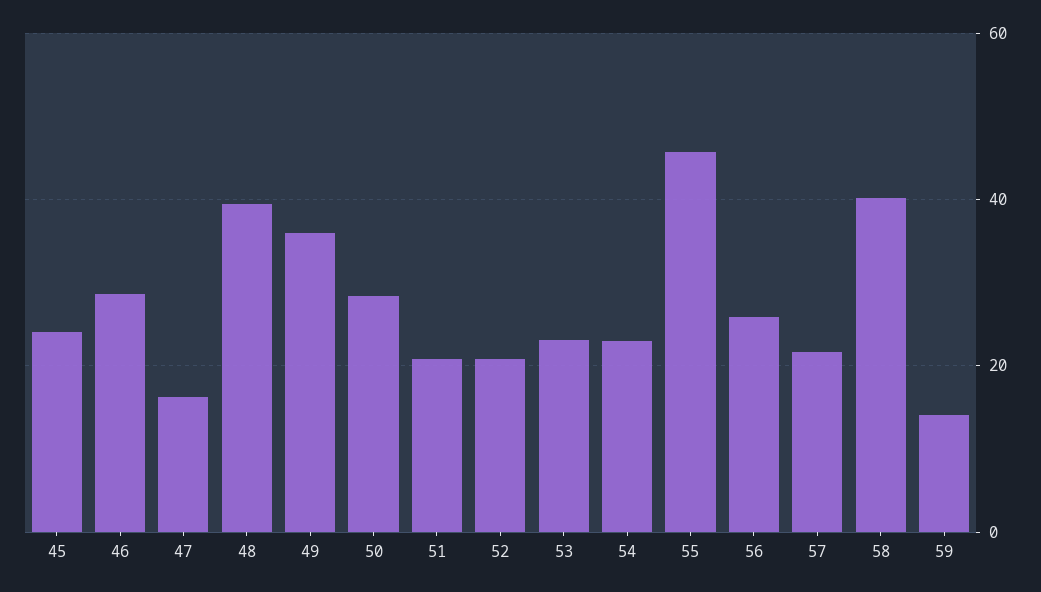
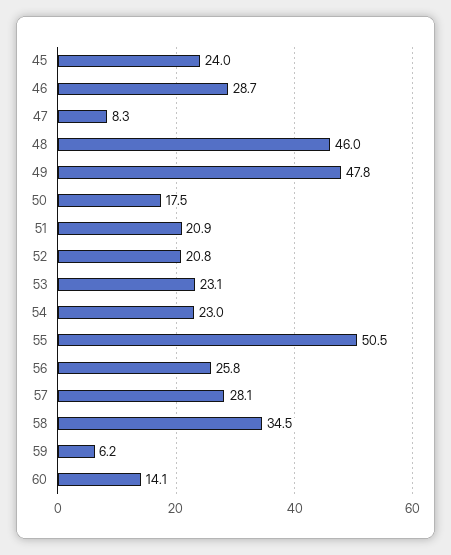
47: 16 -> 8.3
48: 40 -> 46
49: 36 -> 47.8
50: 28 -> 17.5
55: 46 -> 50.5
57: 22 -> 28.1
58: 40 -> 34.5
59: 14 -> 6.2
60: none -> 14.1

